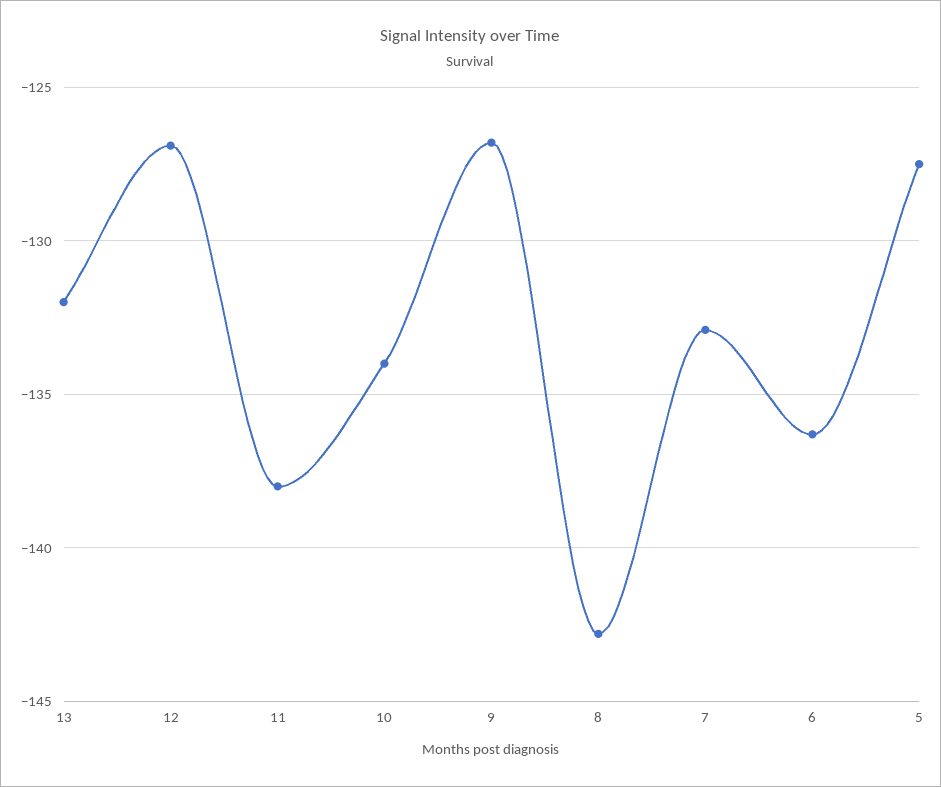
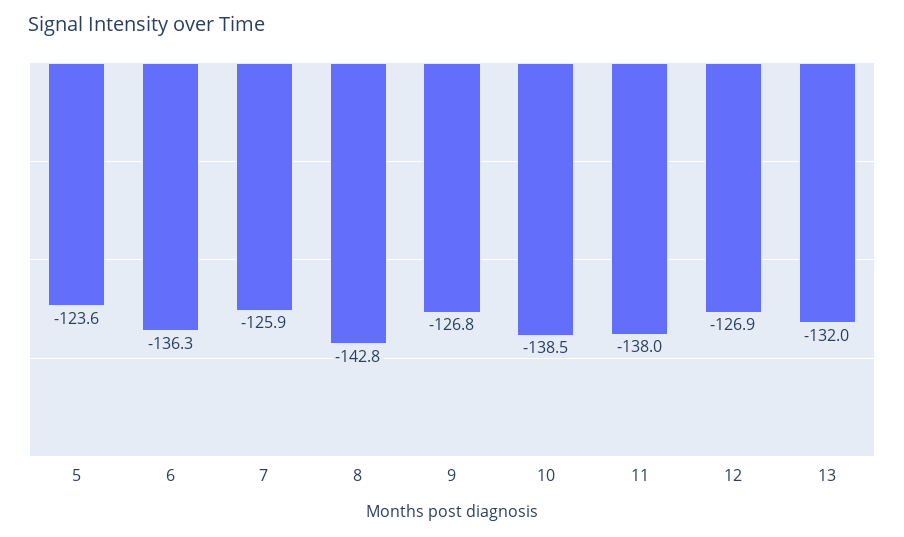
10: -134 -> -138.5
7: -133 -> -125.9
5: -127.5 -> -123.6

